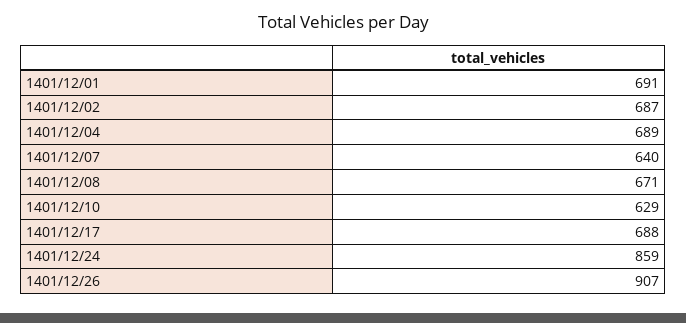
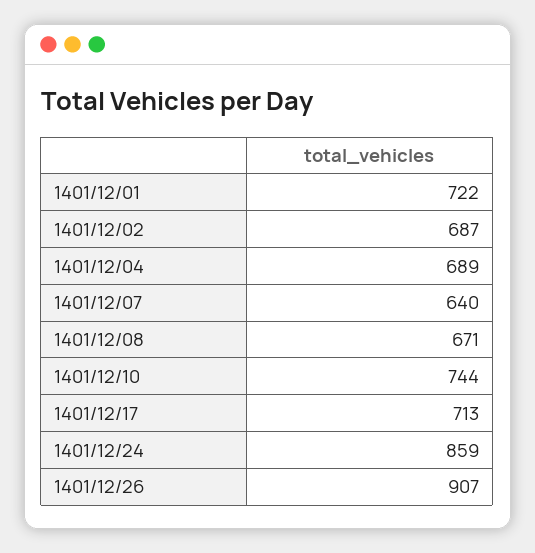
1401/12/01: 691 -> 722
1401/12/10: 629 -> 744
1401/12/17: 688 -> 713

